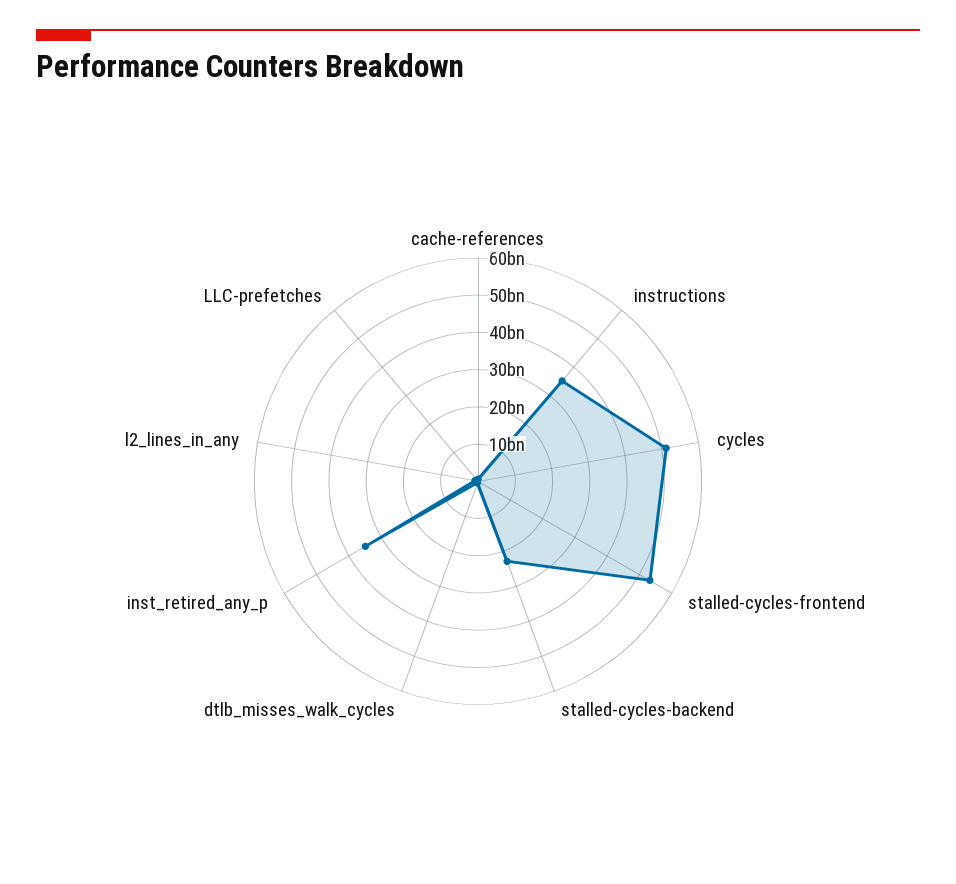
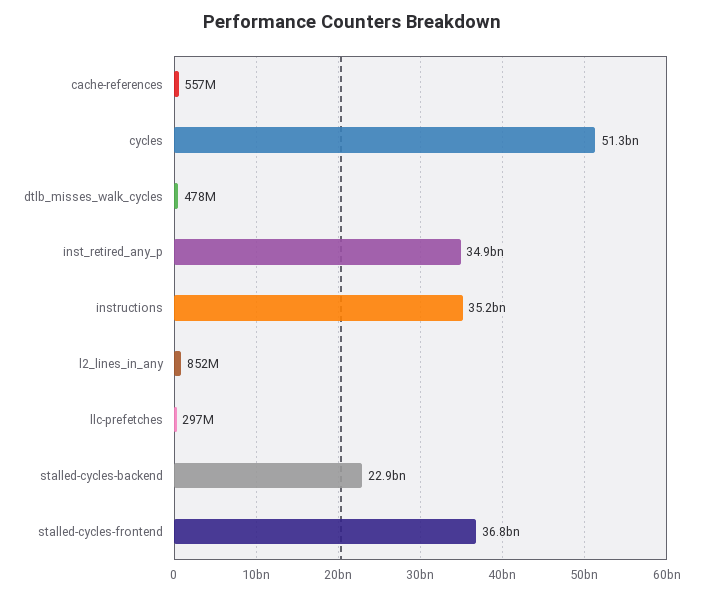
stalled-cycles-frontend: 52500000000 -> 36800000000

